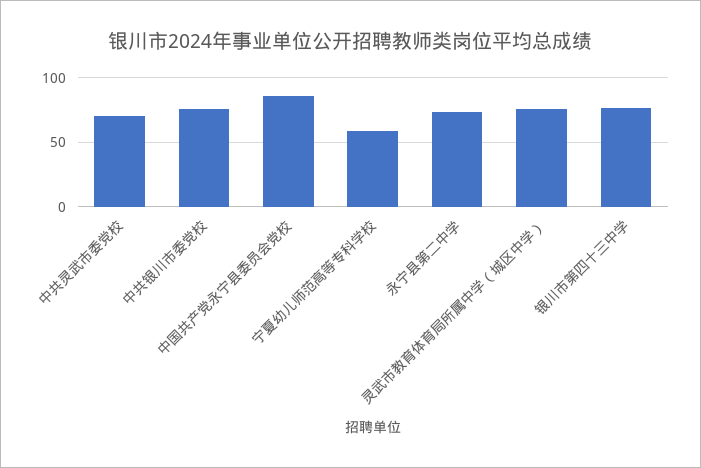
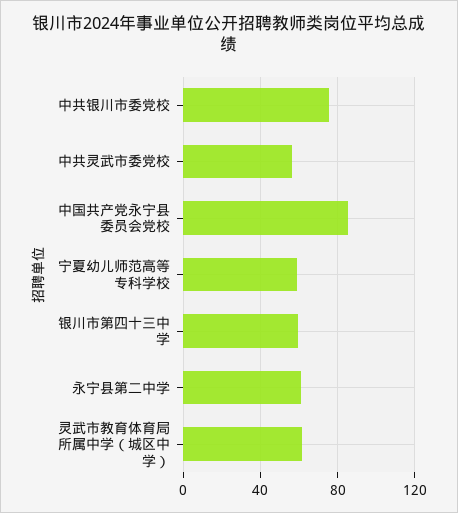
中共灵武市委党校: 70 -> 55
永宁县第二中学: 75 -> 60
灵武市教育体育局所属中学（城区中学）: 75 -> 60
银川市第四十三中学: 75 -> 60

